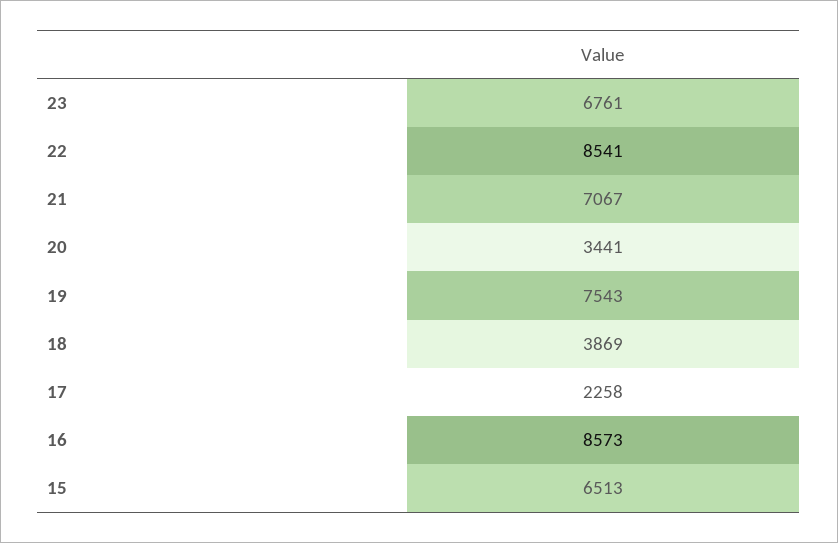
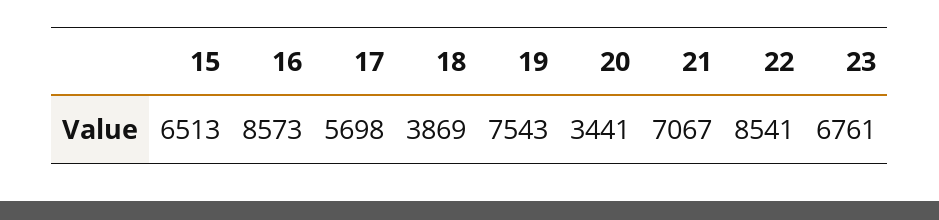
17: 2258 -> 5698

